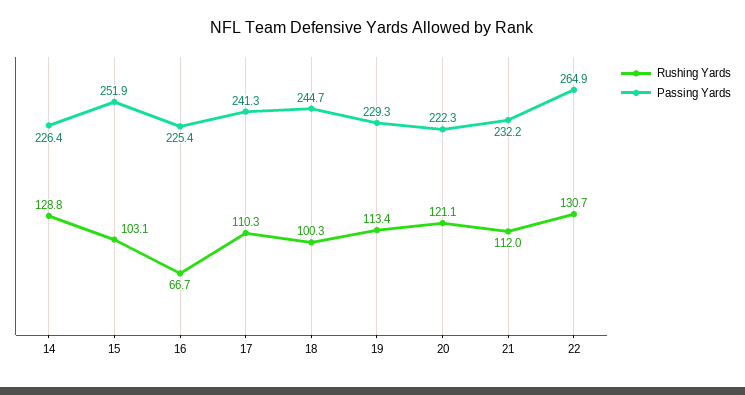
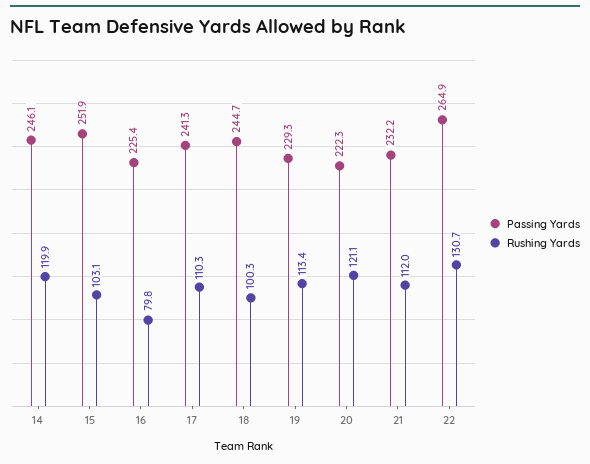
Rushing Yards, 14: 128.8 -> 119.9
Passing Yards, 14: 226.4 -> 246.1
Rushing Yards, 16: 66.7 -> 79.8

